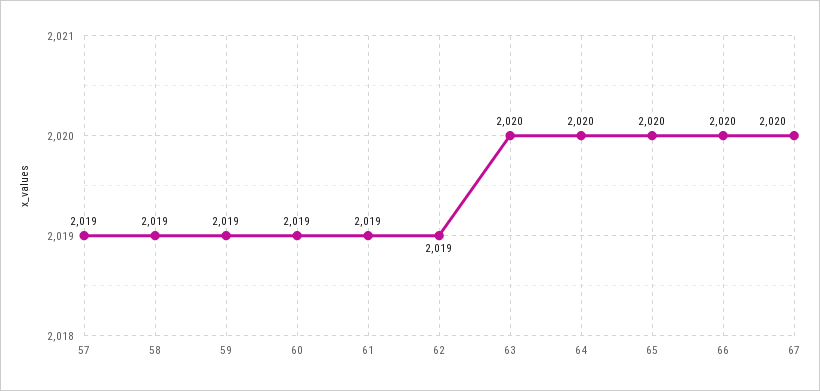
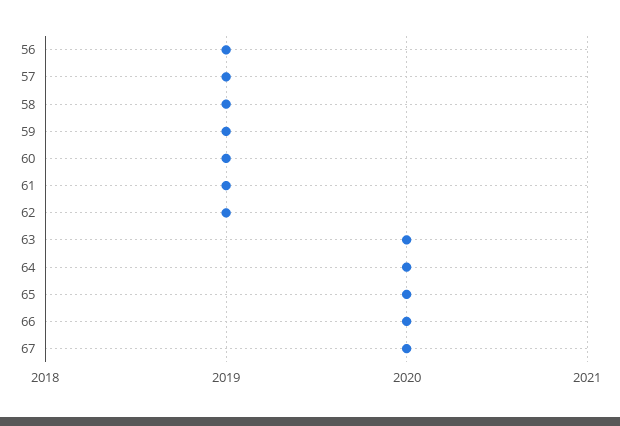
56: none -> 2019

